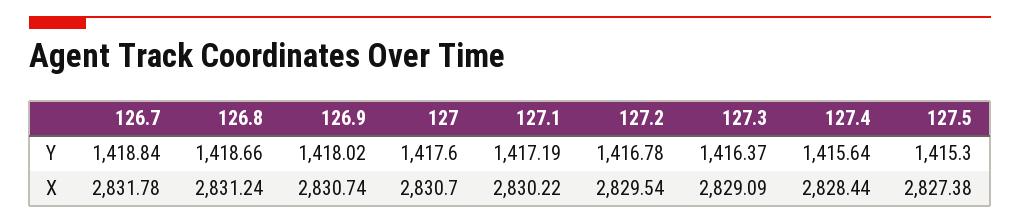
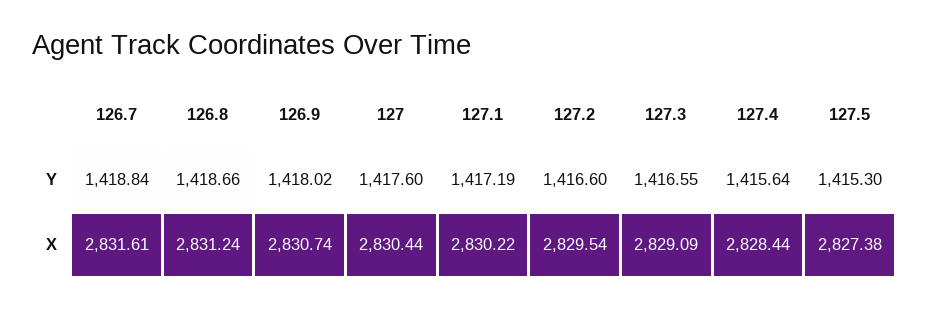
127.2, Y: 1416.78 -> 1416.6
127.3, Y: 1416.37 -> 1416.55
126.7, X: 2831.78 -> 2831.61
127, X: 2830.7 -> 2830.44

